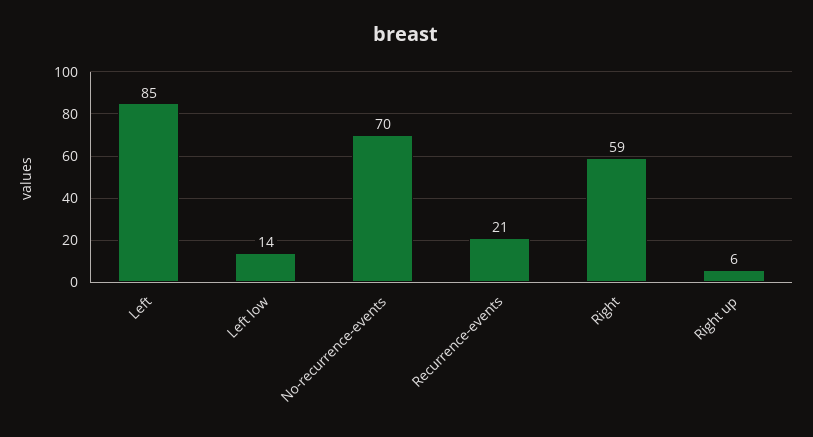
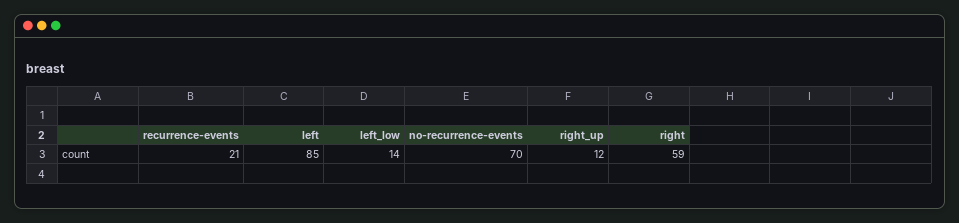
Right up: 6 -> 12

